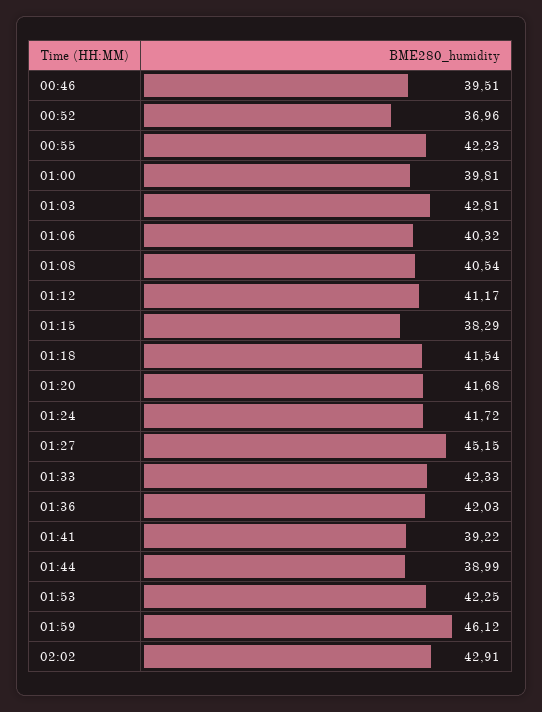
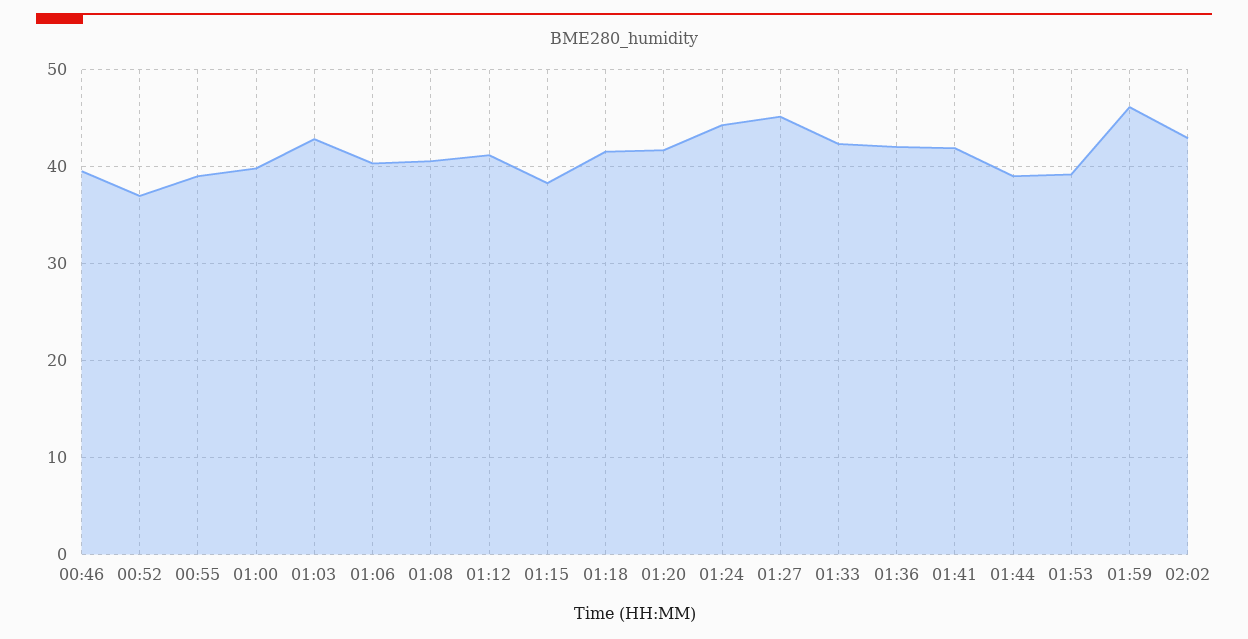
00:55: 42.23 -> 39
01:24: 41.72 -> 44
01:41: 39.22 -> 42
01:53: 42.25 -> 39

